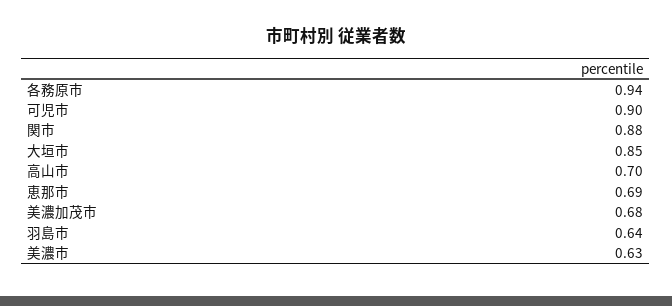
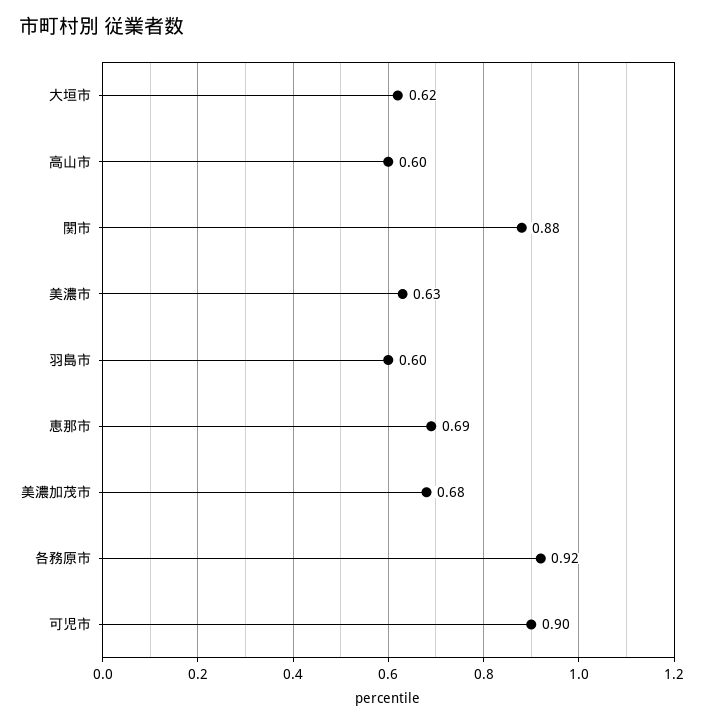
各務原市: 0.94 -> 0.92
大垣市: 0.85 -> 0.62
高山市: 0.7 -> 0.6
羽島市: 0.64 -> 0.6

